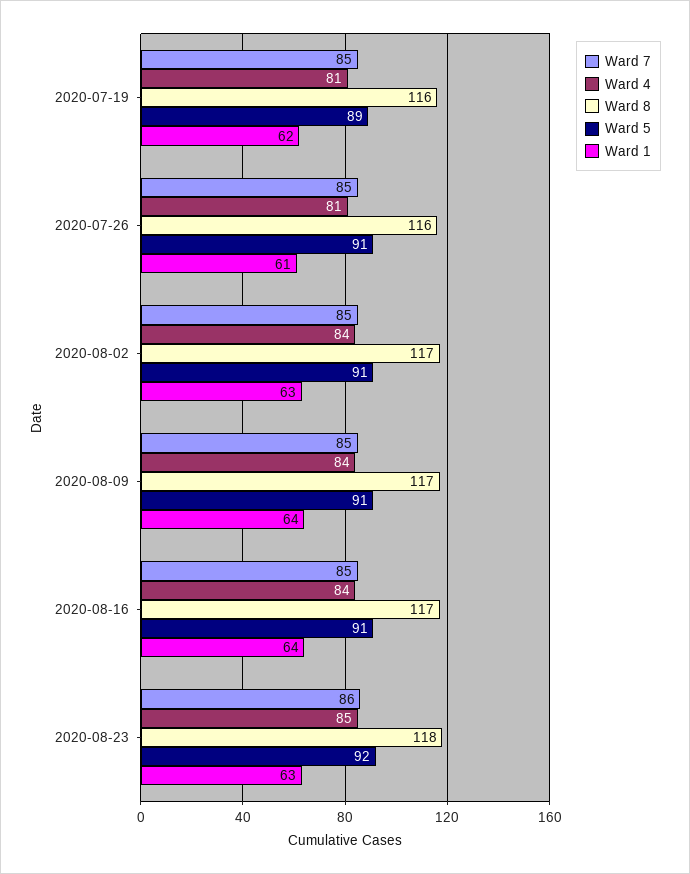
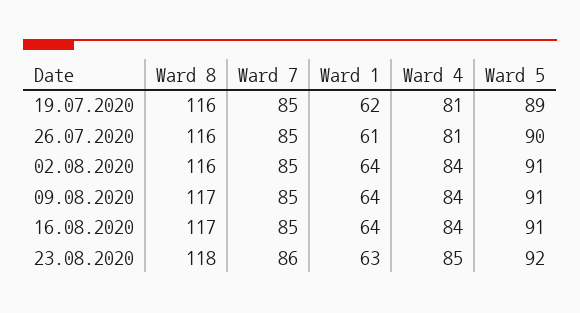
Ward 5, 2020-07-26: 91 -> 90
Ward 8, 2020-08-02: 117 -> 116
Ward 1, 2020-08-02: 63 -> 64

